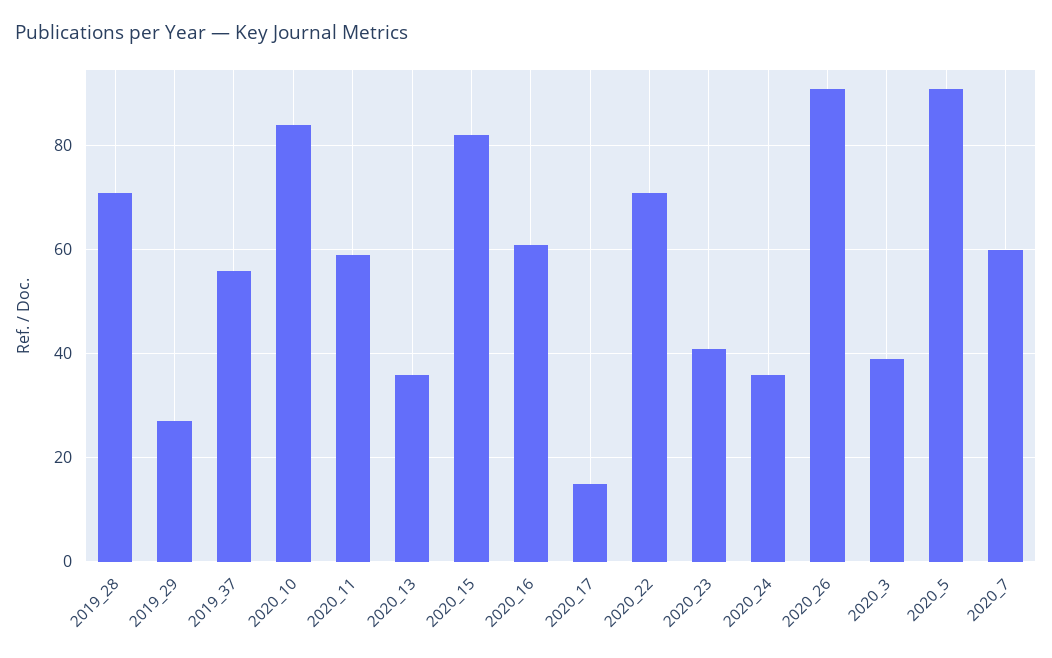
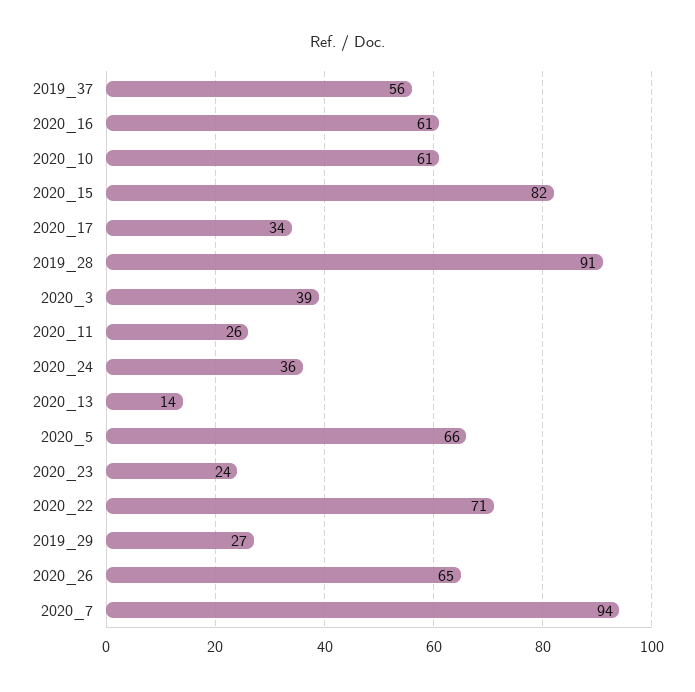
2019_28: 70 -> 91
2020_10: 85 -> 61
2020_11: 60 -> 26
2020_13: 35 -> 14
2020_17: 15 -> 34
2020_23: 40 -> 24
2020_26: 90 -> 65
2020_5: 90 -> 66
2020_7: 60 -> 94

